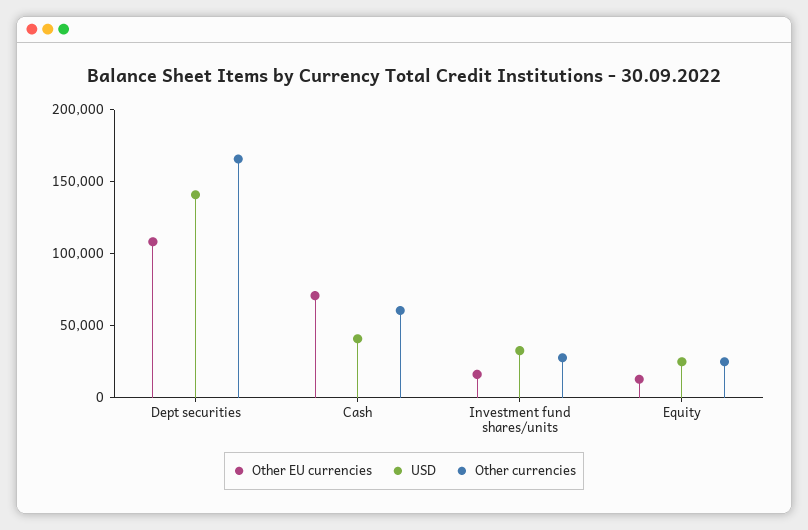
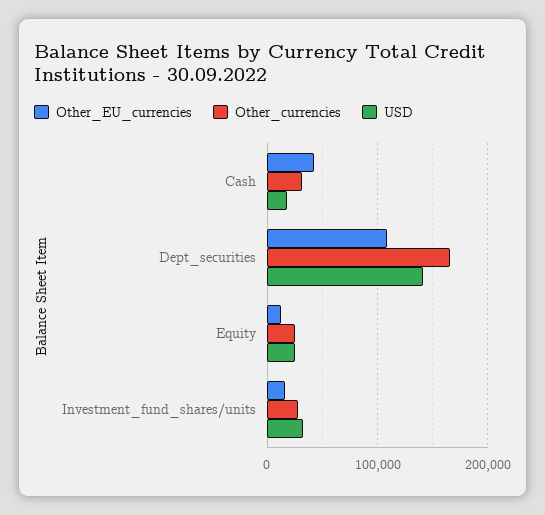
Other EU currencies, Cash: 70000 -> 40000
USD, Cash: 40000 -> 20000
Other currencies, Cash: 60000 -> 30000

